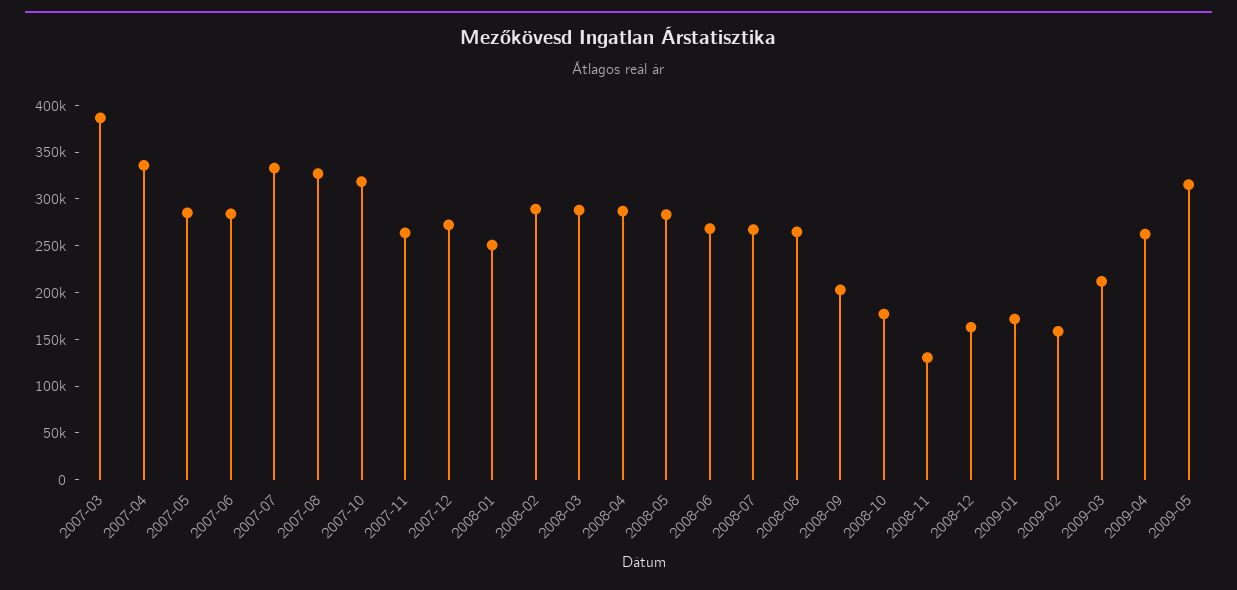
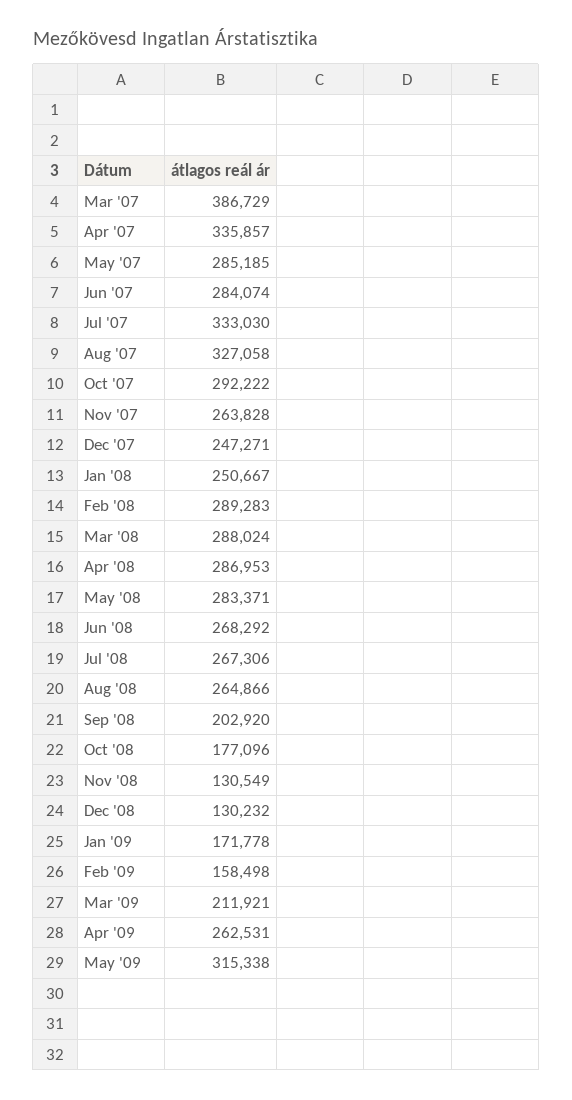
2007-10: 320000 -> 292222
2007-12: 270000 -> 247271
2008-12: 160000 -> 130232

